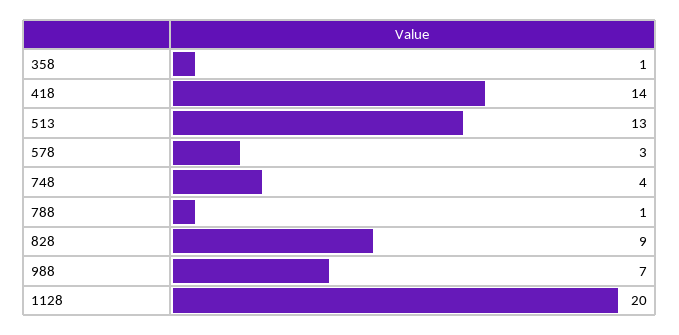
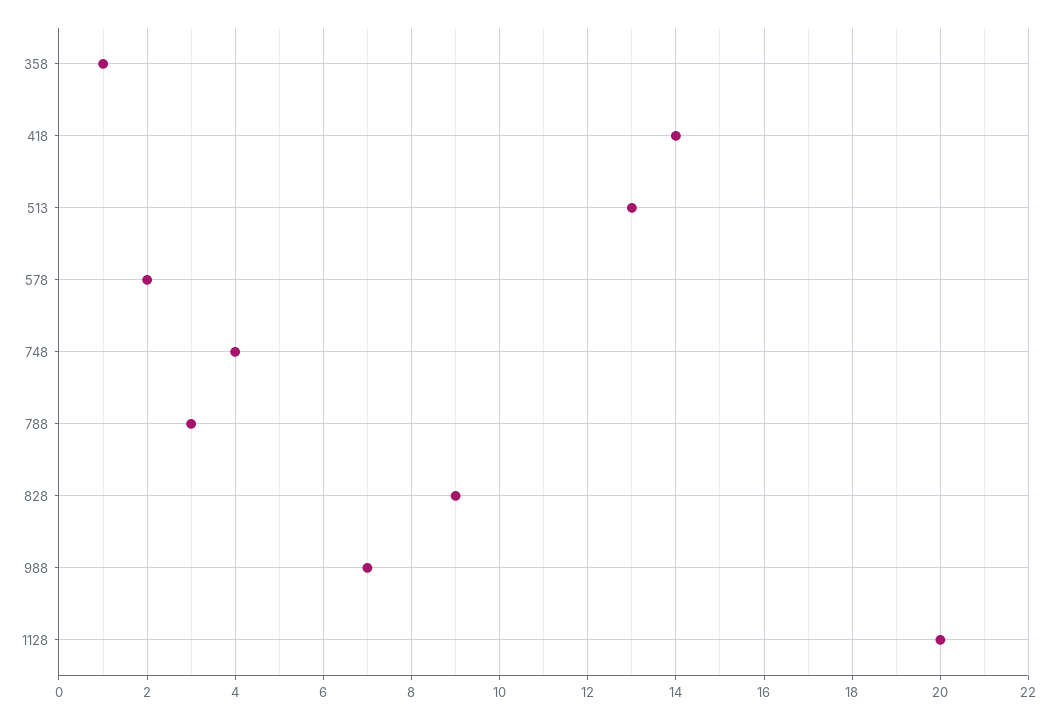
578: 3 -> 2
788: 1 -> 3

